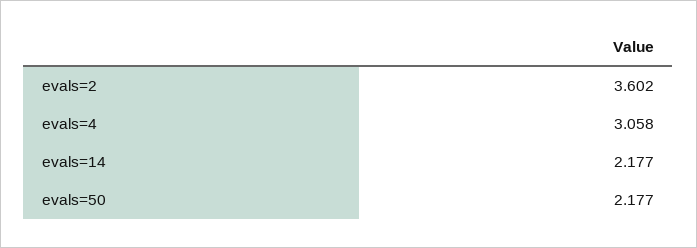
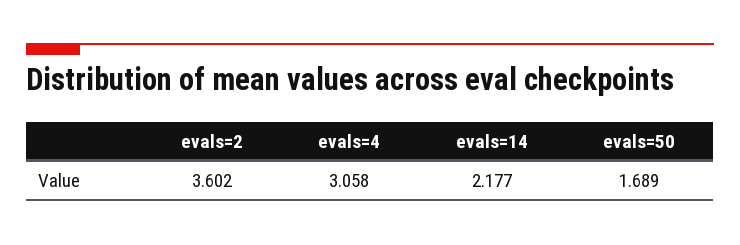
evals=50: 2.177 -> 1.689

